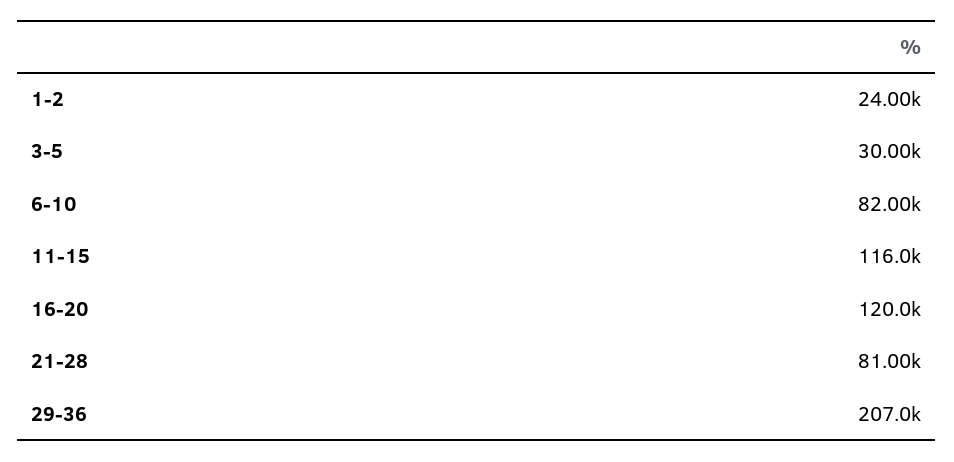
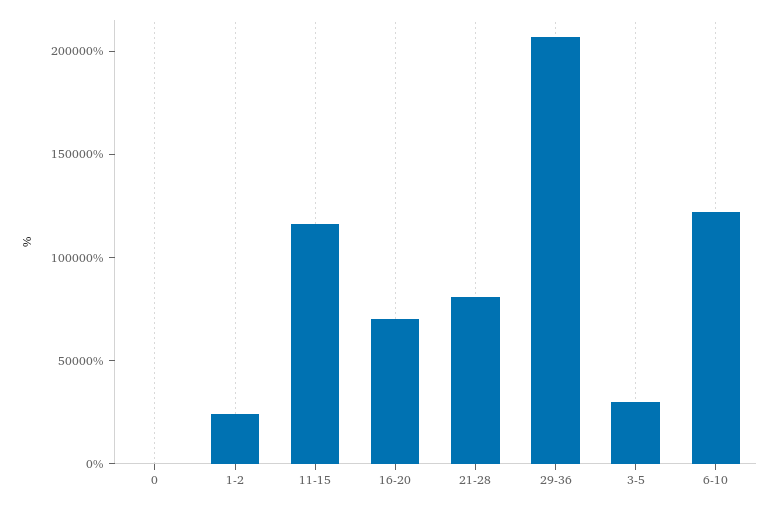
6-10: 82000 -> 120000
16-20: 120000 -> 70000
0: none -> 0

